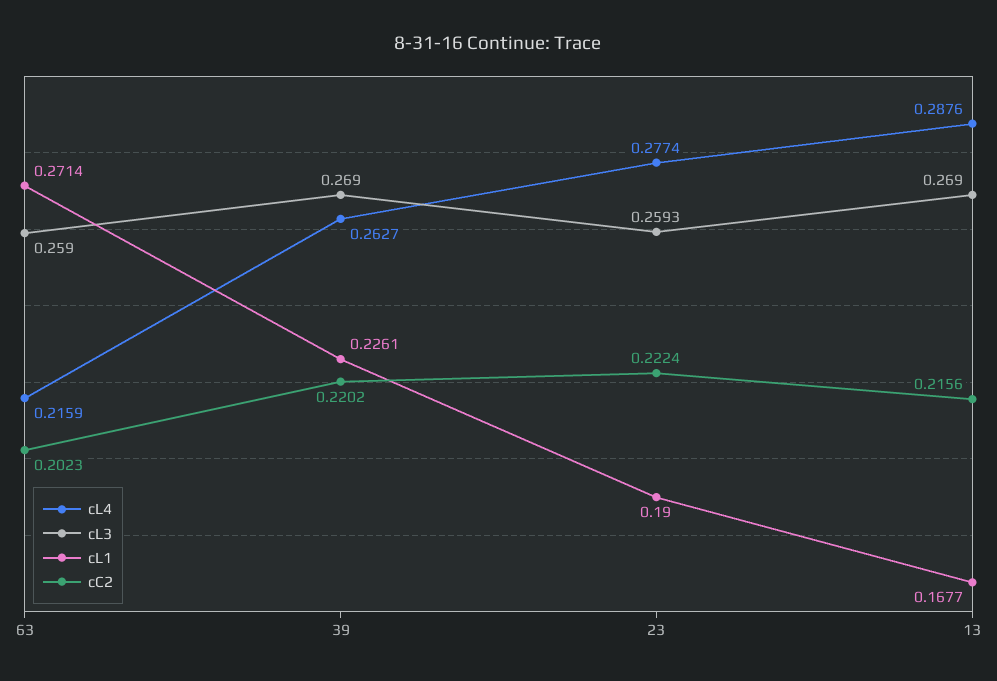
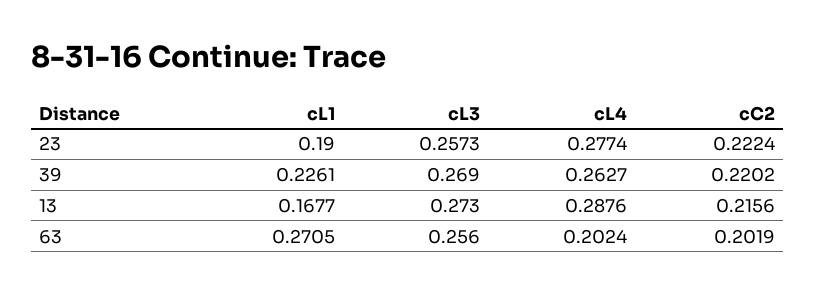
cL4, 63: 0.2159 -> 0.2024
cL3, 63: 0.259 -> 0.256
cL1, 63: 0.2714 -> 0.2705
cC2, 63: 0.2023 -> 0.2019
cL3, 23: 0.2593 -> 0.2573
cL3, 13: 0.269 -> 0.273

